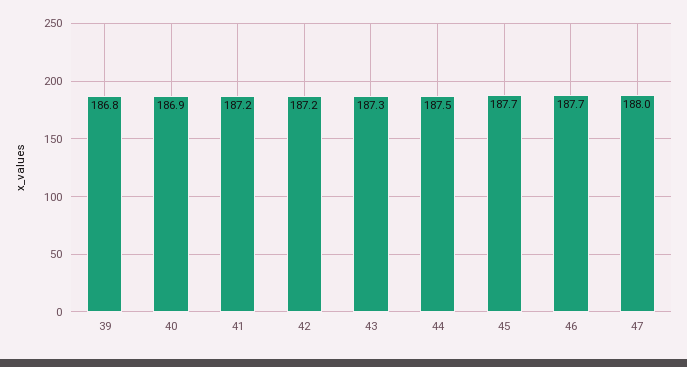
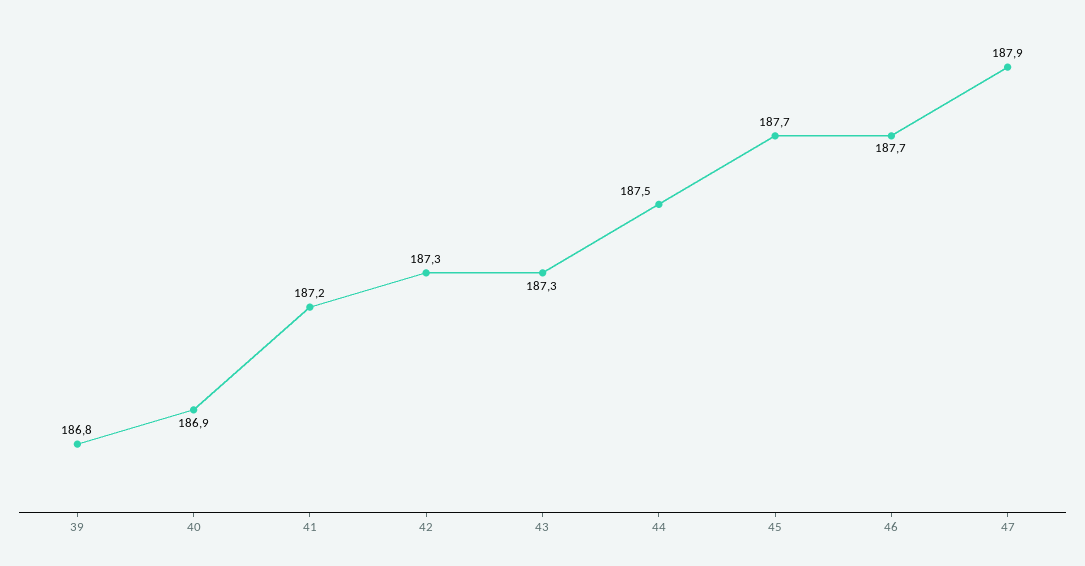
42: 187.2 -> 187.3
47: 188 -> 187.9

